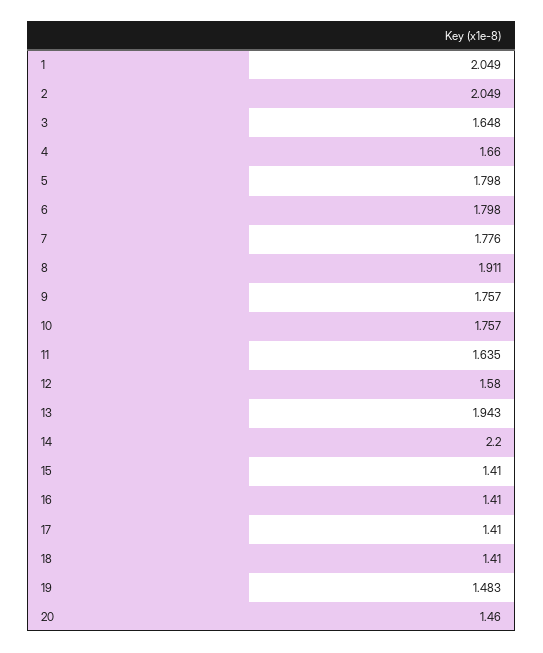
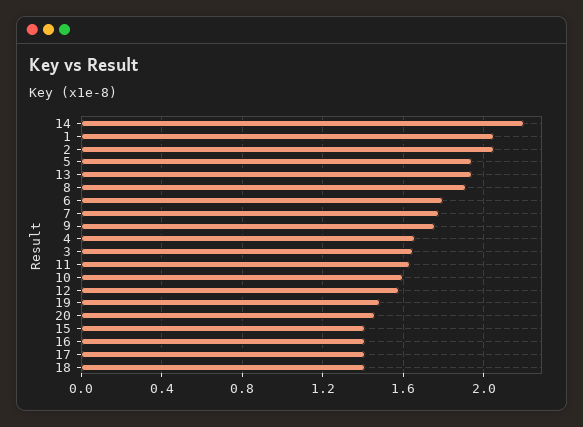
5: 1.798 -> 1.95
10: 1.757 -> 1.6

